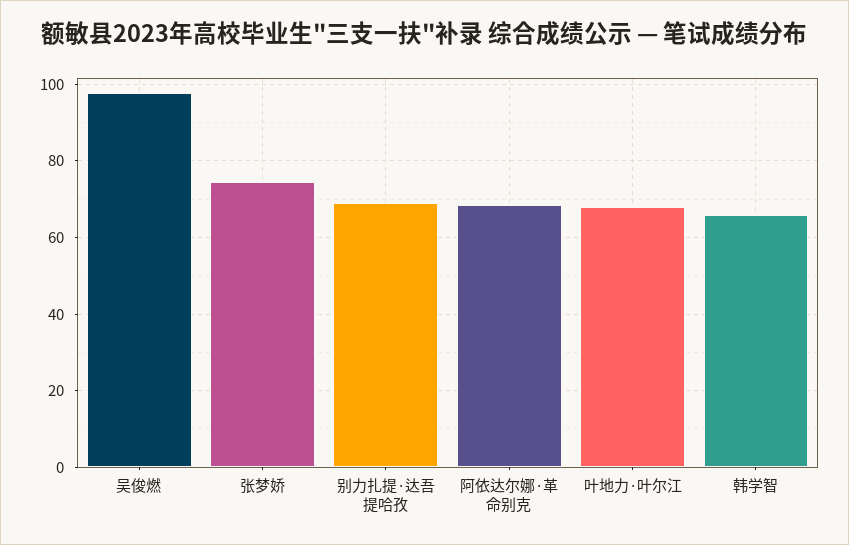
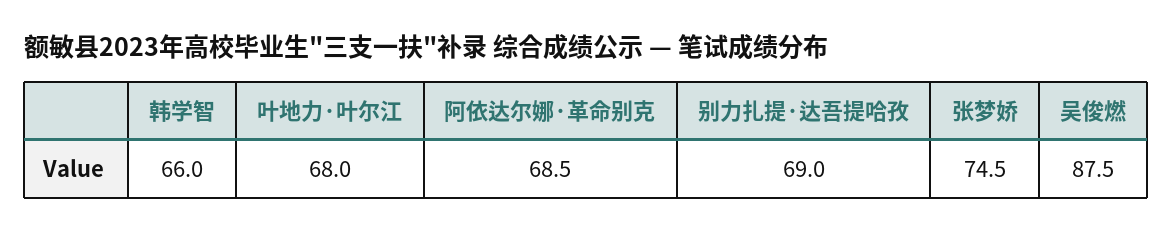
吴俊燃: 98 -> 87.5

